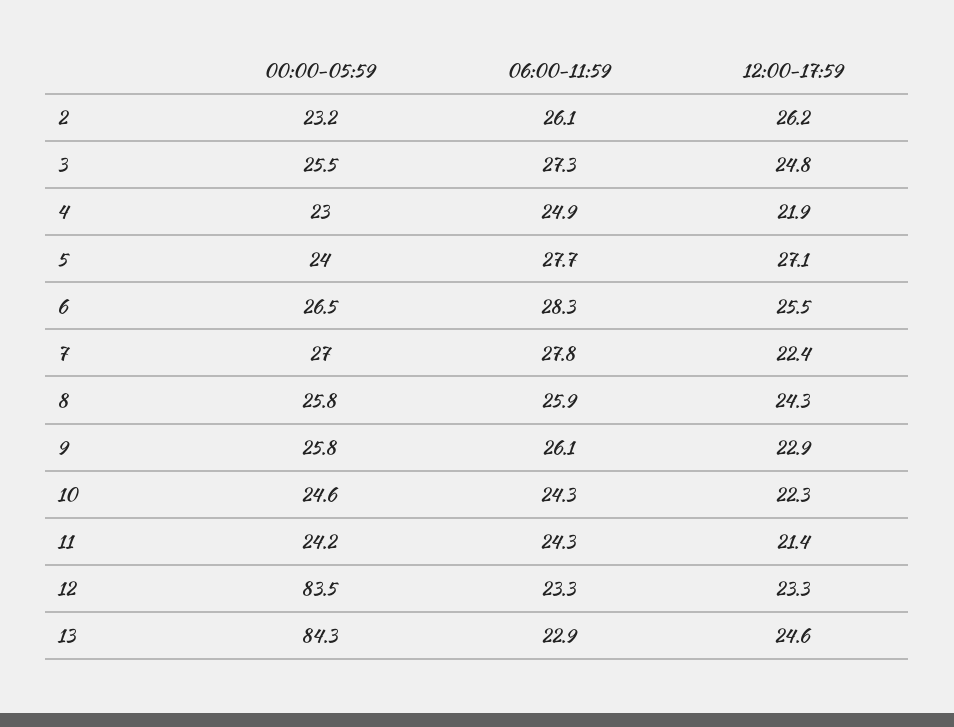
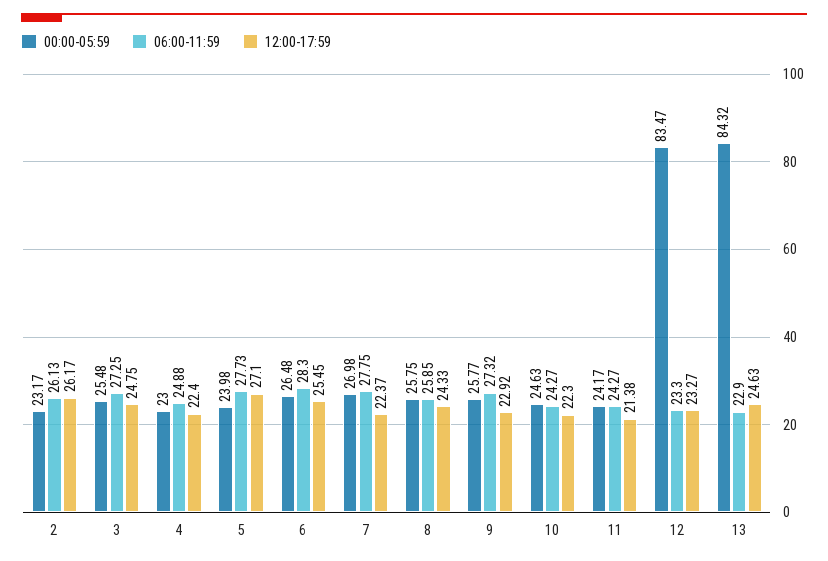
12:00-17:59, 4: 21.9 -> 22.4
06:00-11:59, 9: 26.1 -> 27.32

